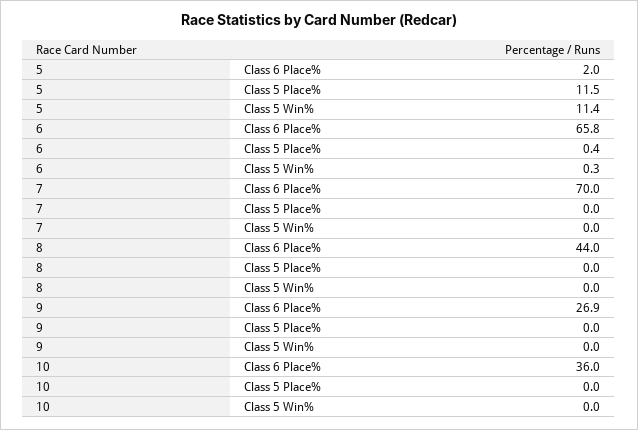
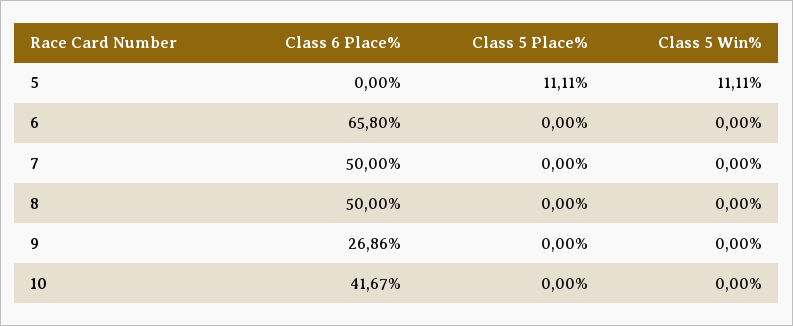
5, Class 6 Place%: 2 -> 0
5, Class 5 Place%: 11.5 -> 11.11
5, Class 5 Win%: 11.4 -> 11.11
6, Class 5 Place%: 0.4 -> 0
6, Class 5 Win%: 0.3 -> 0
7, Class 6 Place%: 70 -> 50
8, Class 6 Place%: 44 -> 50
10, Class 6 Place%: 36 -> 41.67

